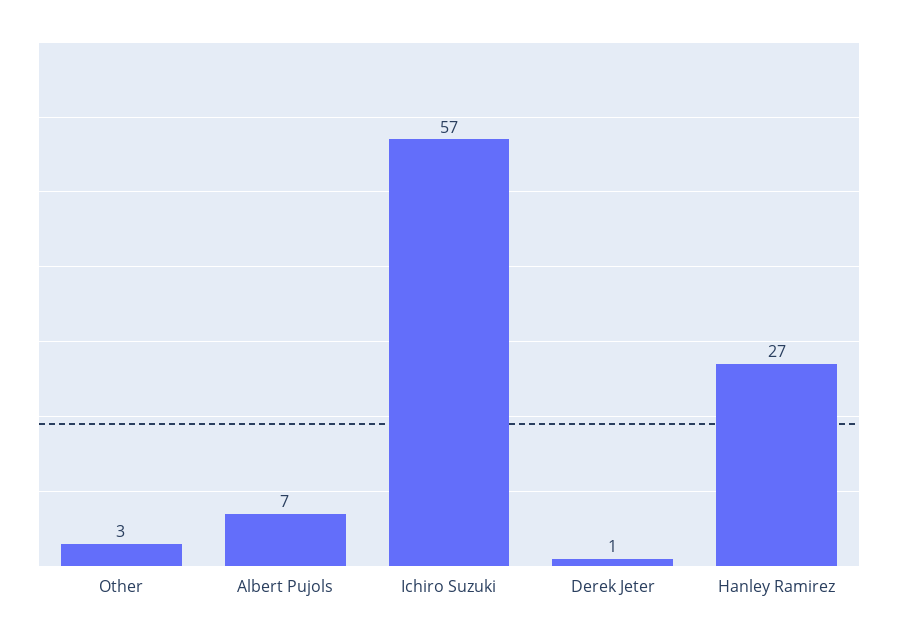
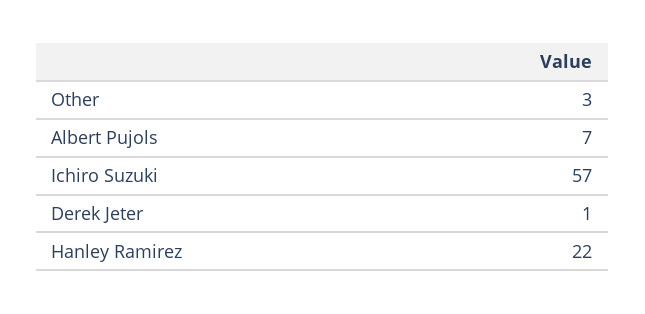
Hanley Ramirez: 27 -> 22

